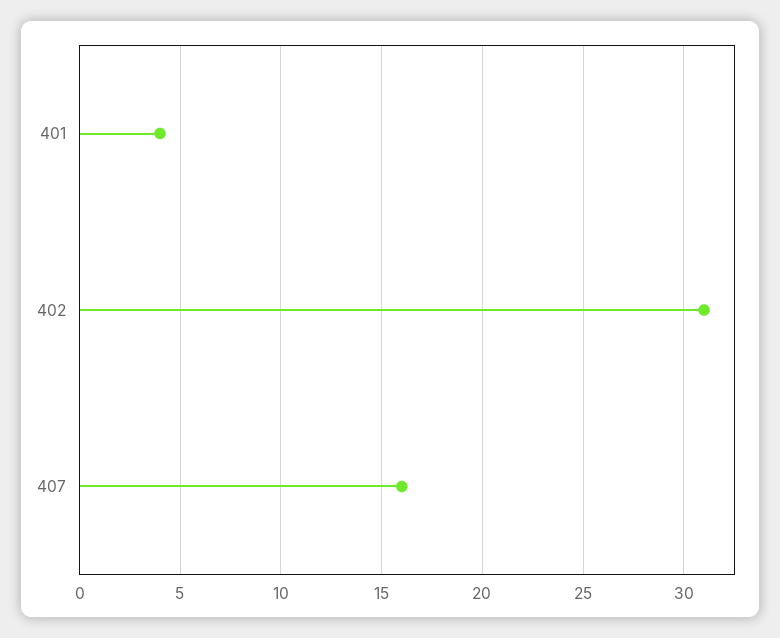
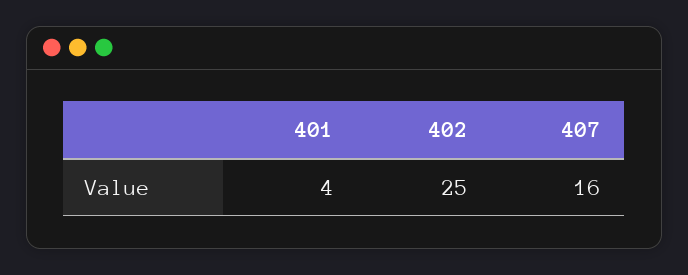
402: 31 -> 25

